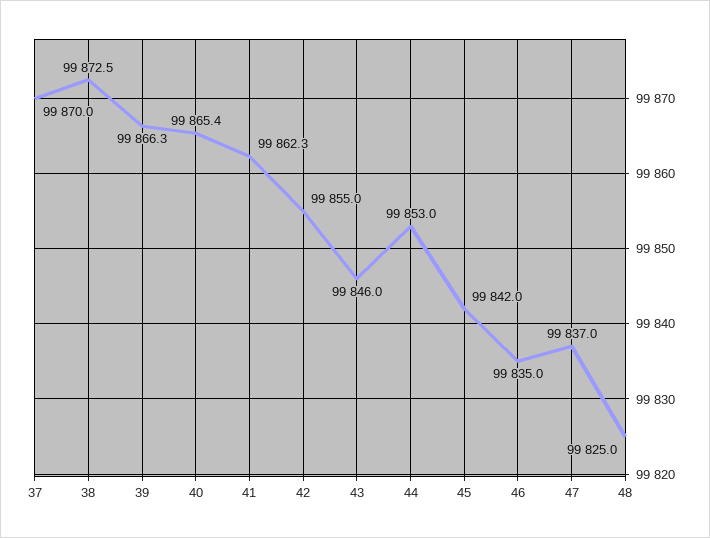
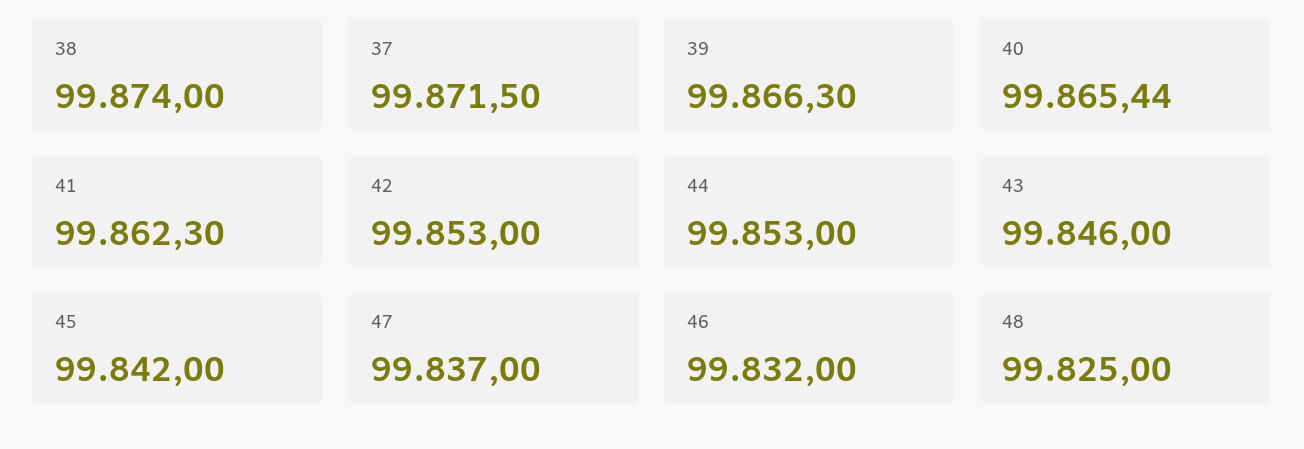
37: 99870 -> 99871.5
38: 99872.5 -> 99874
42: 99855 -> 99853
46: 99835 -> 99832

